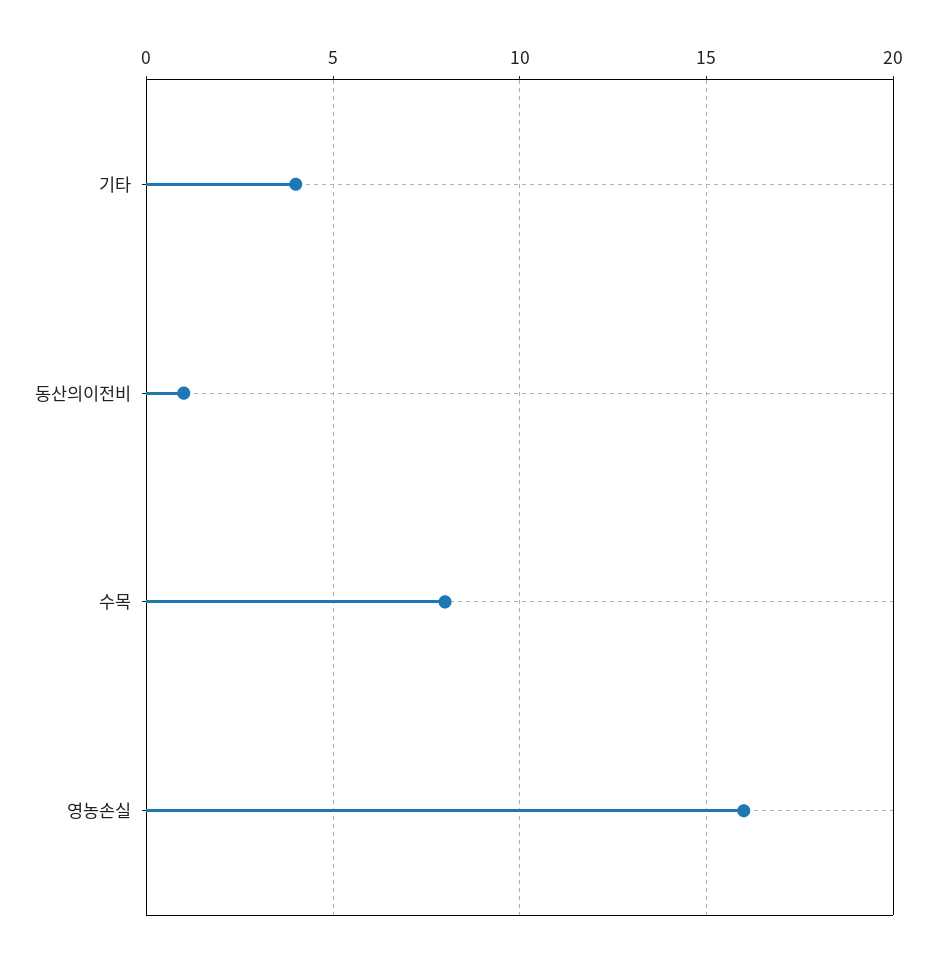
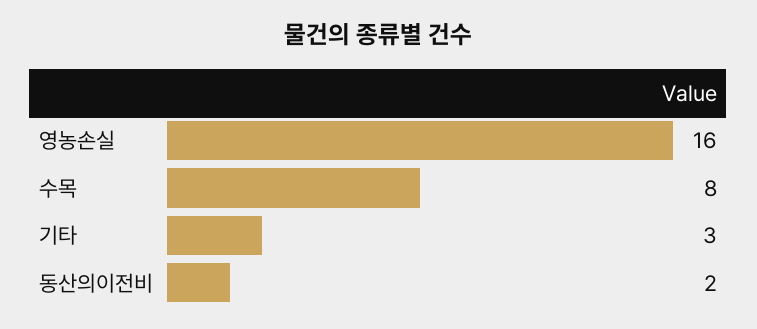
기타: 4 -> 3
동산의이전비: 1 -> 2

